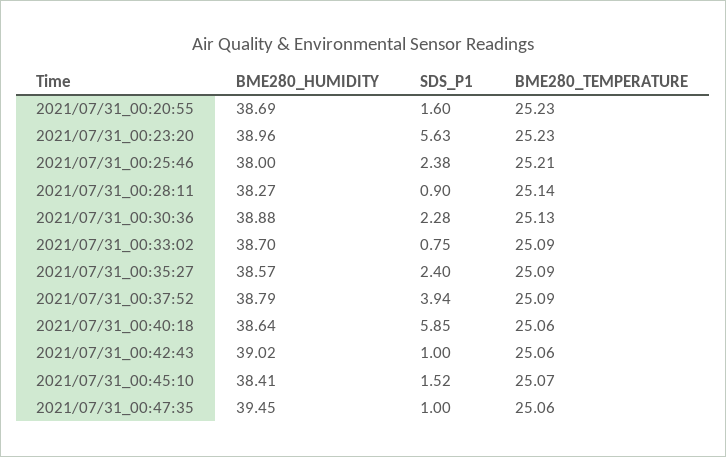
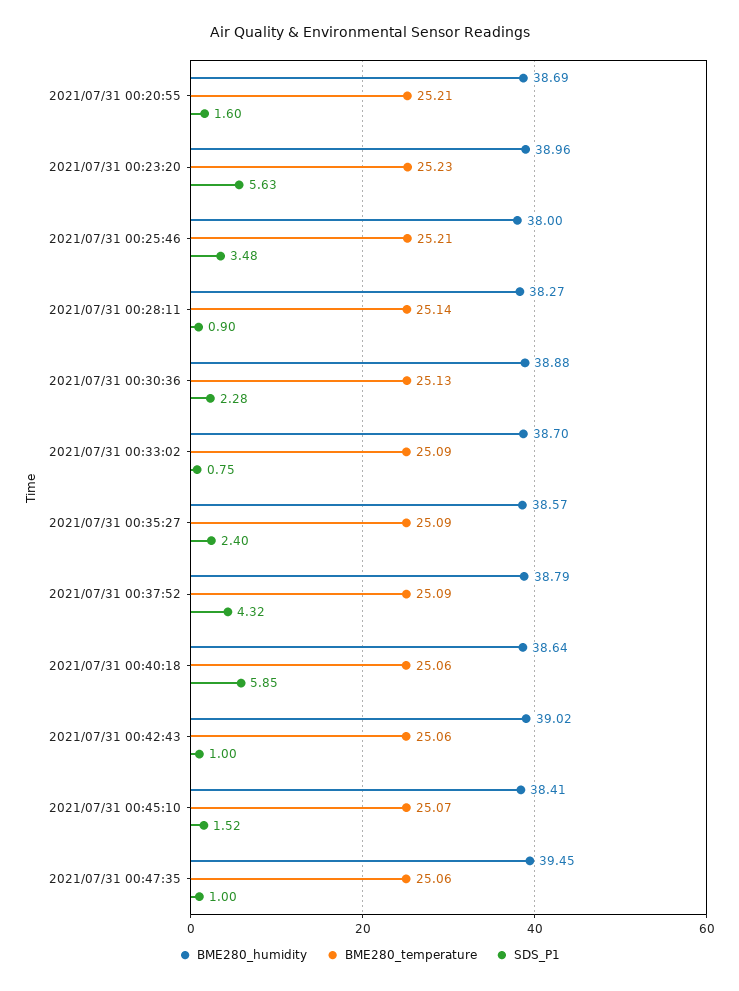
BME280_TEMPERATURE, 2021/07/31_00:20:55: 25.23 -> 25.21
SDS_P1, 2021/07/31_00:25:46: 2.38 -> 3.48
SDS_P1, 2021/07/31_00:37:52: 3.94 -> 4.32

